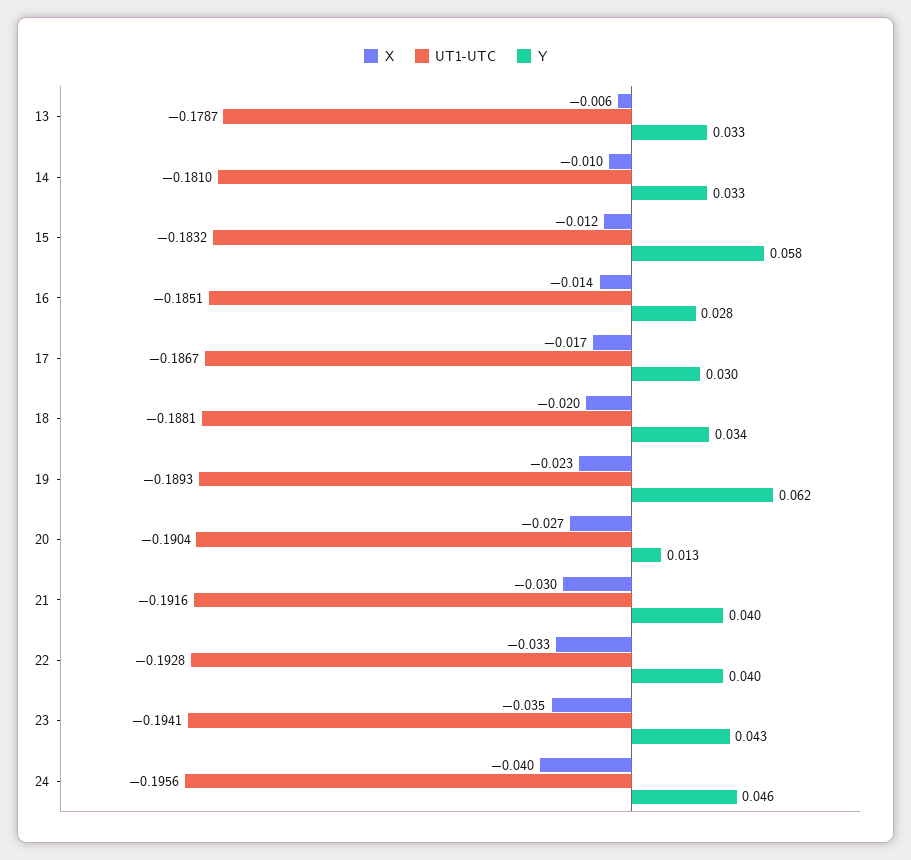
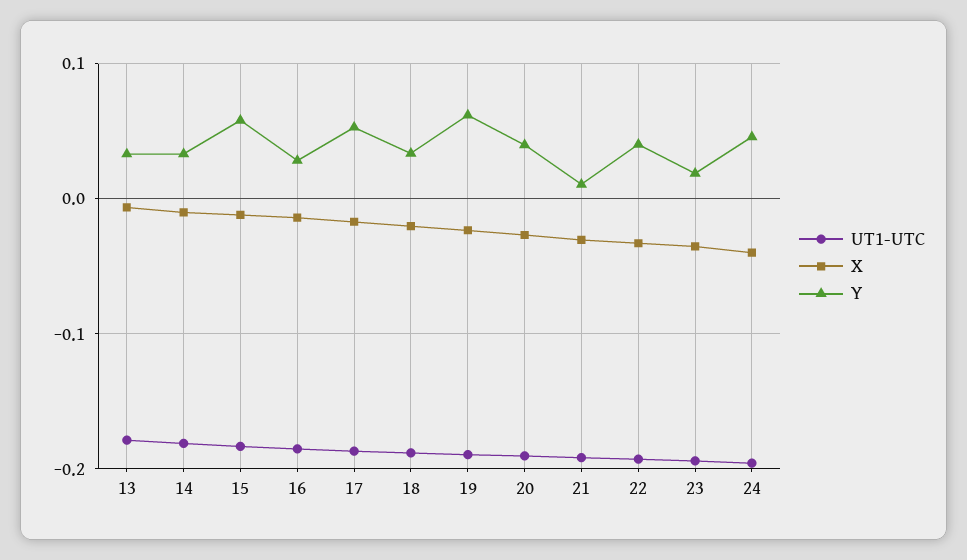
Y, 17: 0.03 -> 0.05
Y, 20: 0.013 -> 0.04
Y, 21: 0.04 -> 0.01
Y, 23: 0.043 -> 0.02

